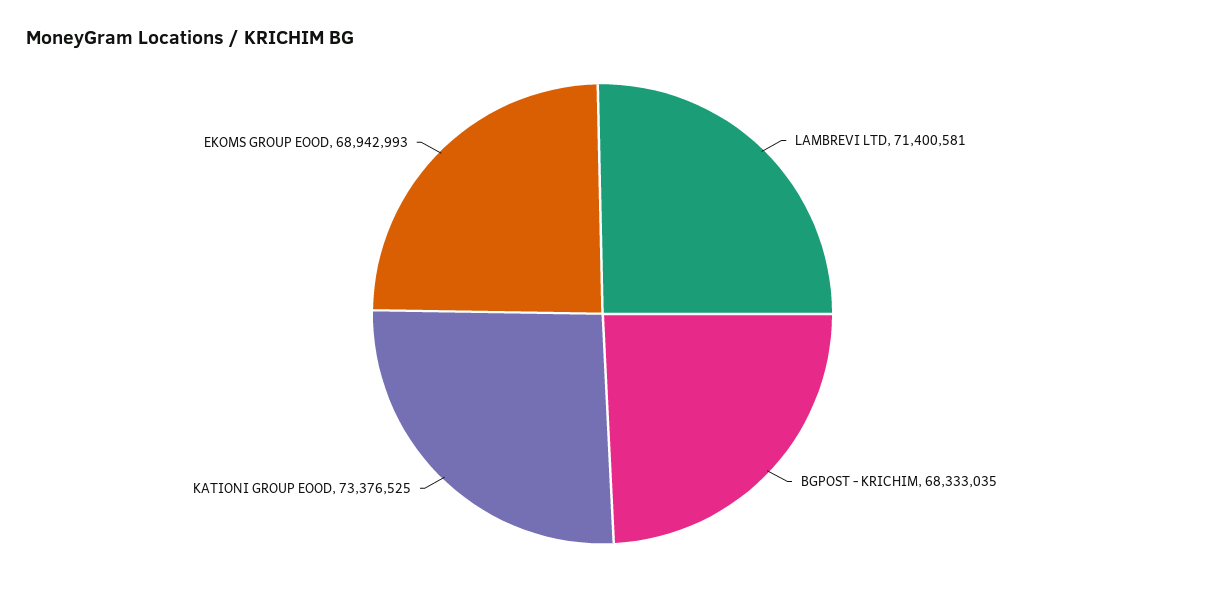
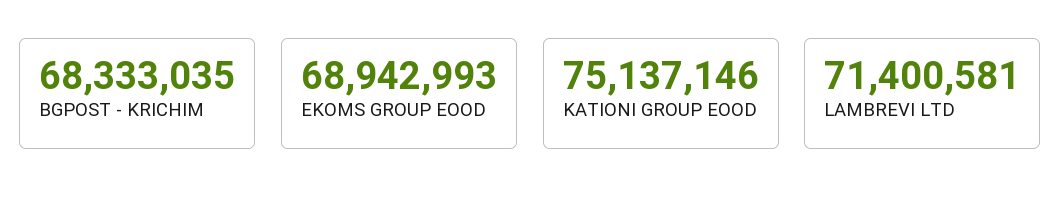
KATIONI GROUP EOOD: 73376525 -> 75137146

